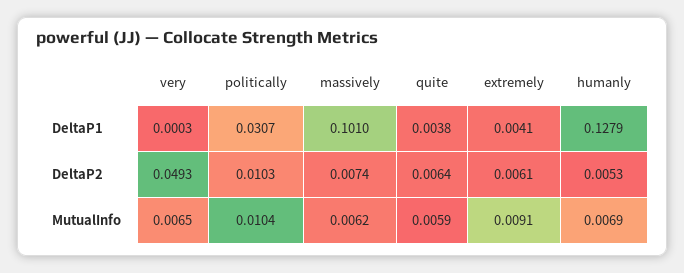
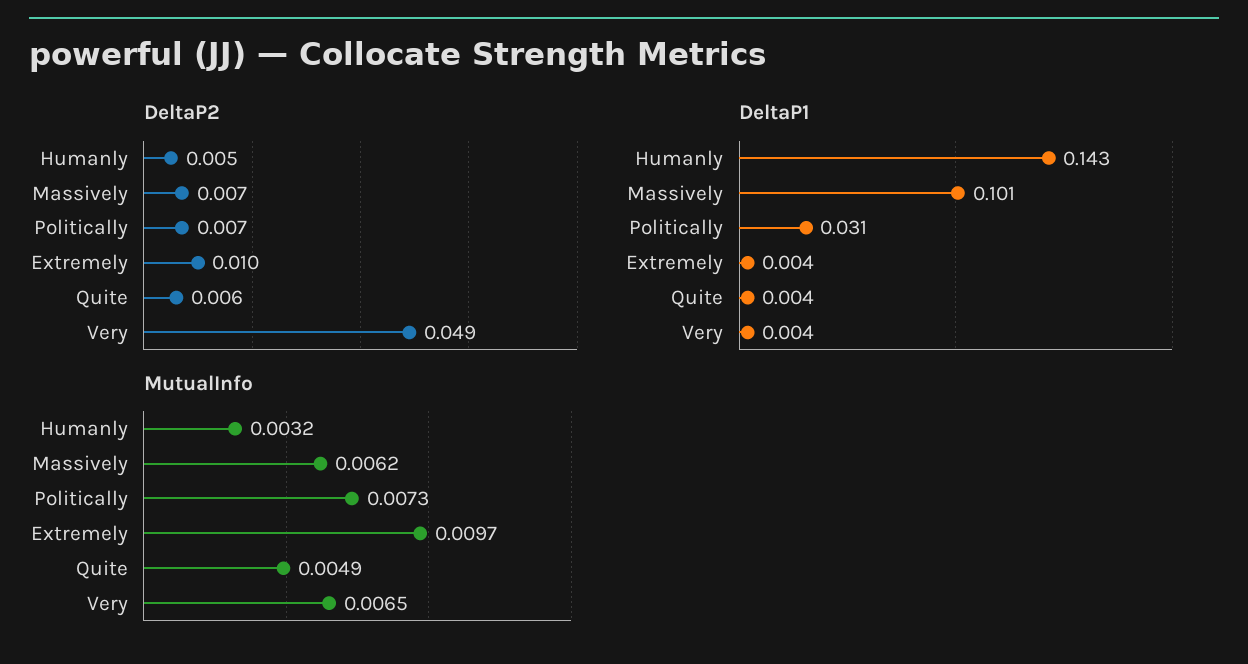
DeltaP1, very: 0.0003 -> 0.004
DeltaP1, humanly: 0.1279 -> 0.143
DeltaP2, politically: 0.0103 -> 0.007
DeltaP2, extremely: 0.0061 -> 0.01
MutualInfo, politically: 0.0104 -> 0.0073
MutualInfo, quite: 0.0059 -> 0.0049
MutualInfo, extremely: 0.0091 -> 0.0097
MutualInfo, humanly: 0.0069 -> 0.0032

